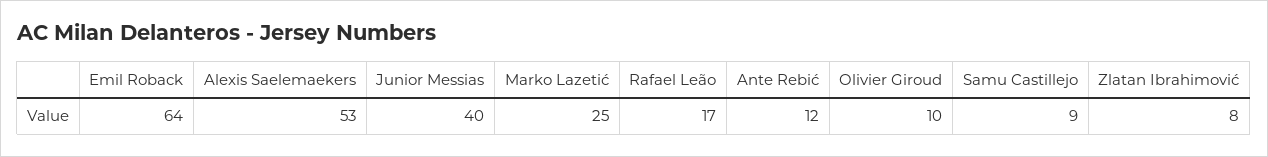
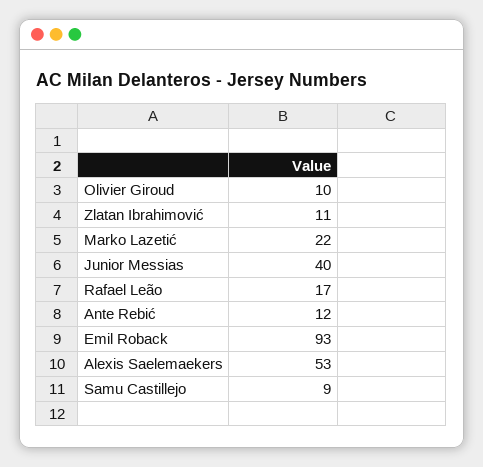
Emil Roback: 64 -> 93
Marko Lazetić: 25 -> 22
Zlatan Ibrahimović: 8 -> 11

